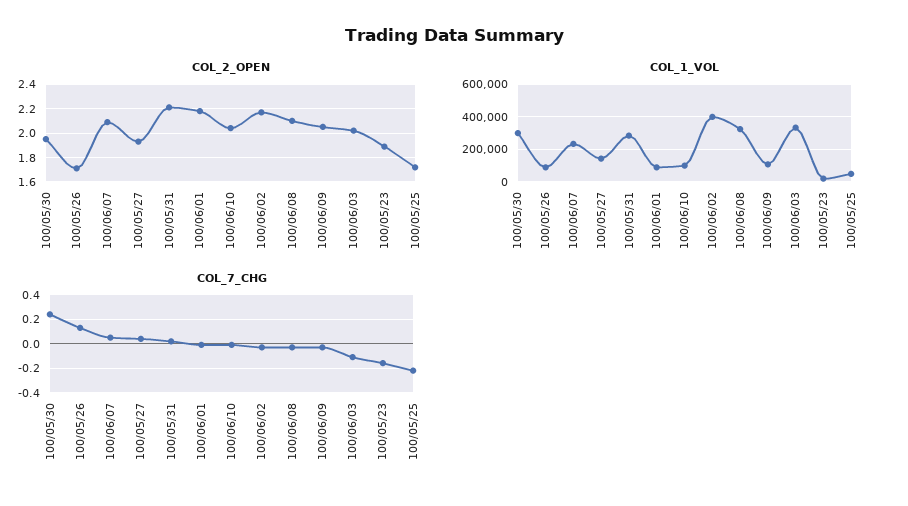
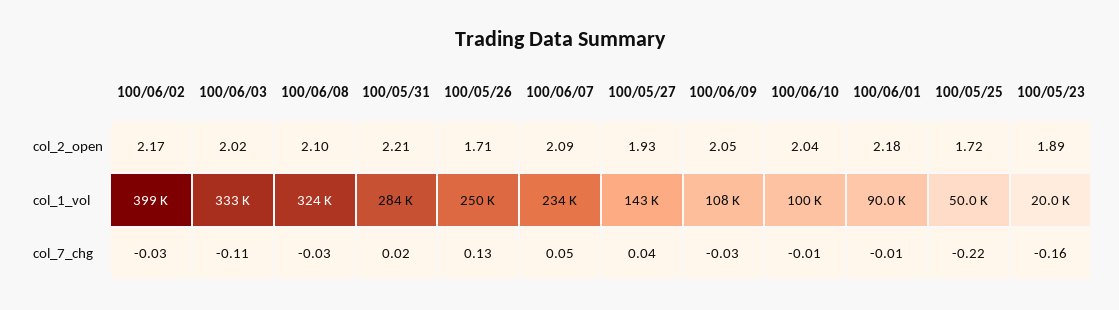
COL_2_OPEN, 100/05/30: 1.95 -> none
COL_1_VOL, 100/05/30: 300000 -> none
COL_1_VOL, 100/05/26: 100000 -> 250000
COL_7_CHG, 100/05/30: 0.25 -> none

